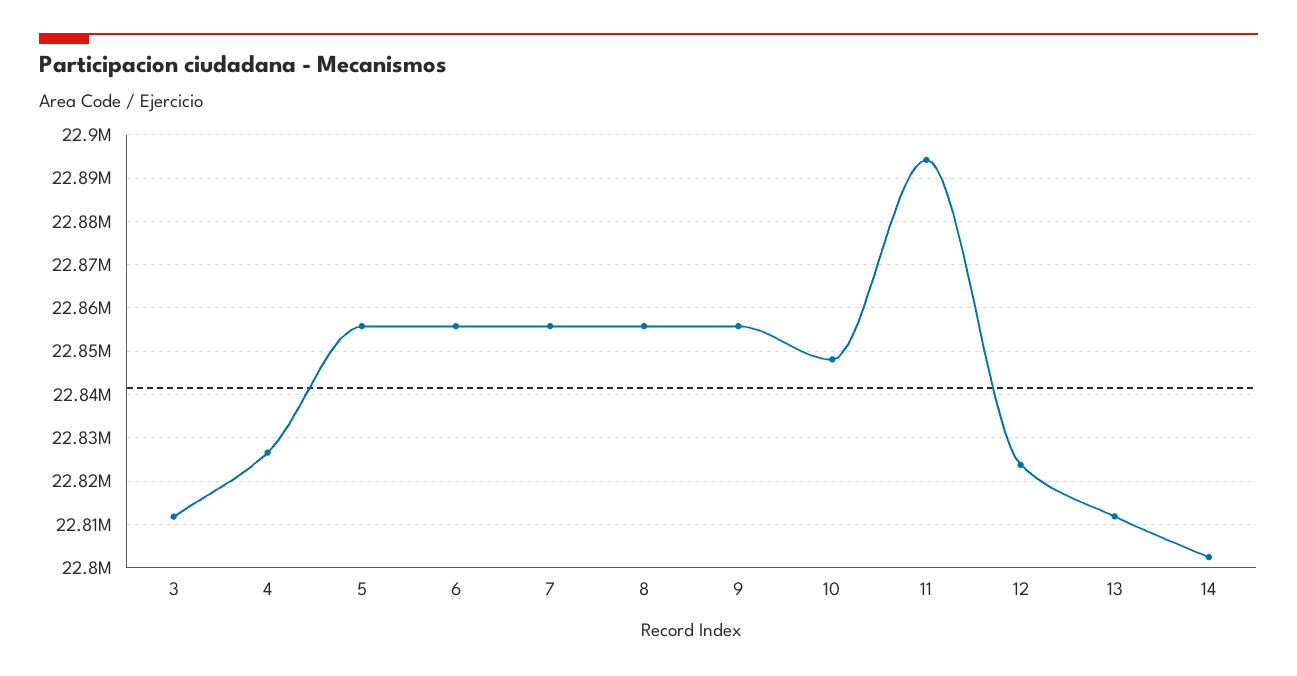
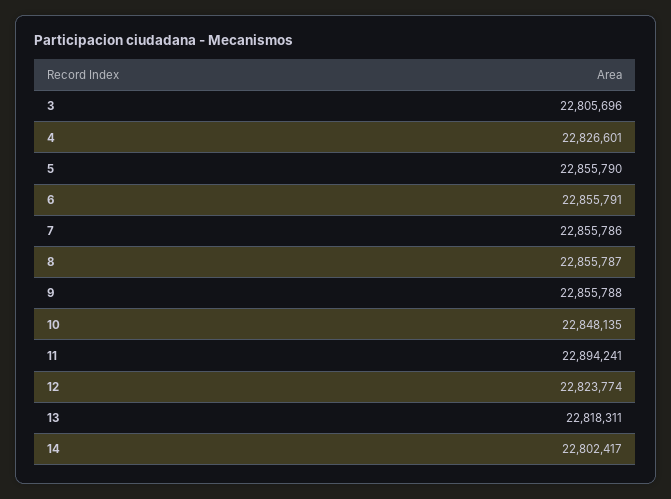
3: 22812000 -> 22805696
13: 22812000 -> 22818311

